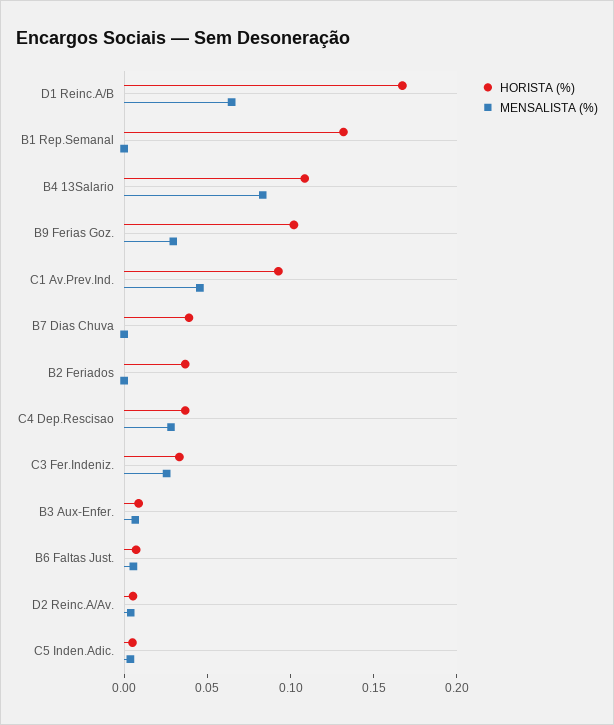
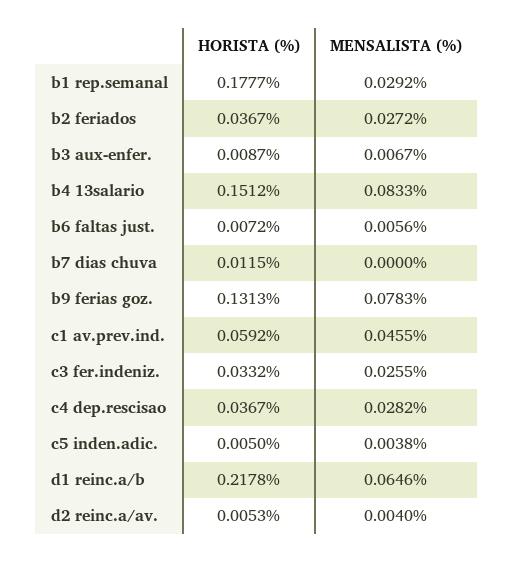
HORISTA (%), D1 Reinc.A/B: 0.17 -> 0.2178
HORISTA (%), B1 Rep.Semanal: 0.13 -> 0.1777
MENSALISTA (%), B1 Rep.Semanal: 0 -> 0.0292
HORISTA (%), B4 13Salario: 0.11 -> 0.1512
HORISTA (%), B9 Ferias Goz.: 0.1 -> 0.1313
MENSALISTA (%), B9 Ferias Goz.: 0.03 -> 0.0783
HORISTA (%), C1 Av.Prev.Ind.: 0.09 -> 0.0592
HORISTA (%), B7 Dias Chuva: 0.04 -> 0.0115
MENSALISTA (%), B2 Feriados: 0 -> 0.0272

